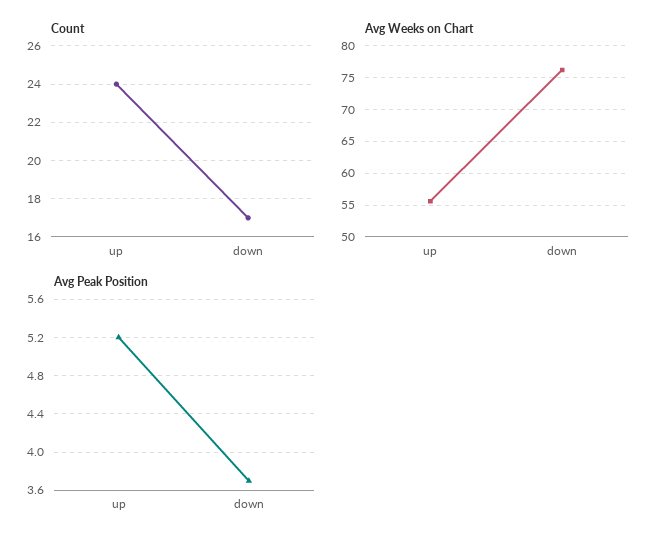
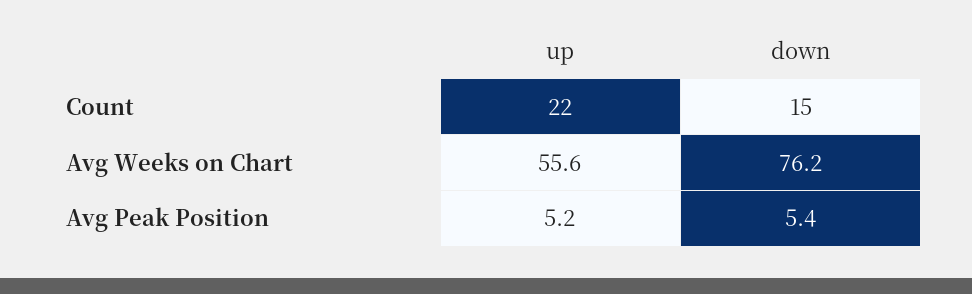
Count, up: 24 -> 22
Count, down: 17 -> 15
Avg Peak Position, down: 3.7 -> 5.4

